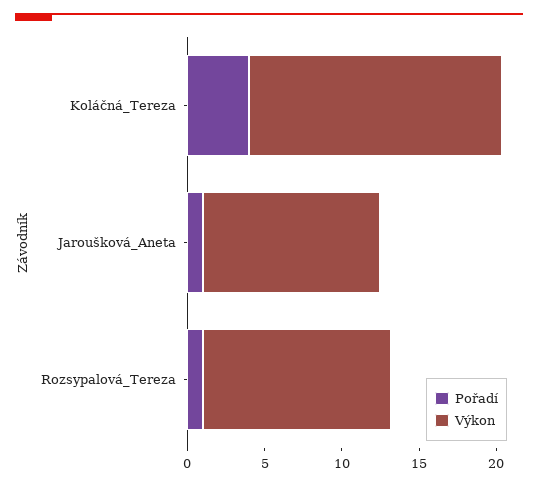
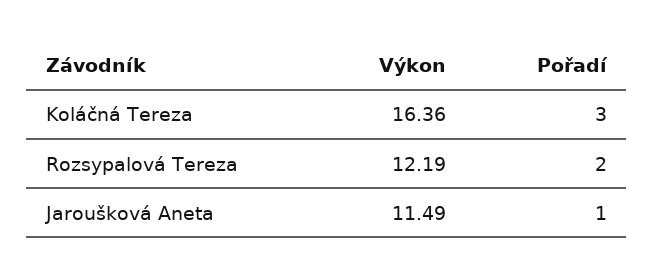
Pořadí, Koláčná_Tereza: 4 -> 3
Pořadí, Rozsypalová_Tereza: 1 -> 2

